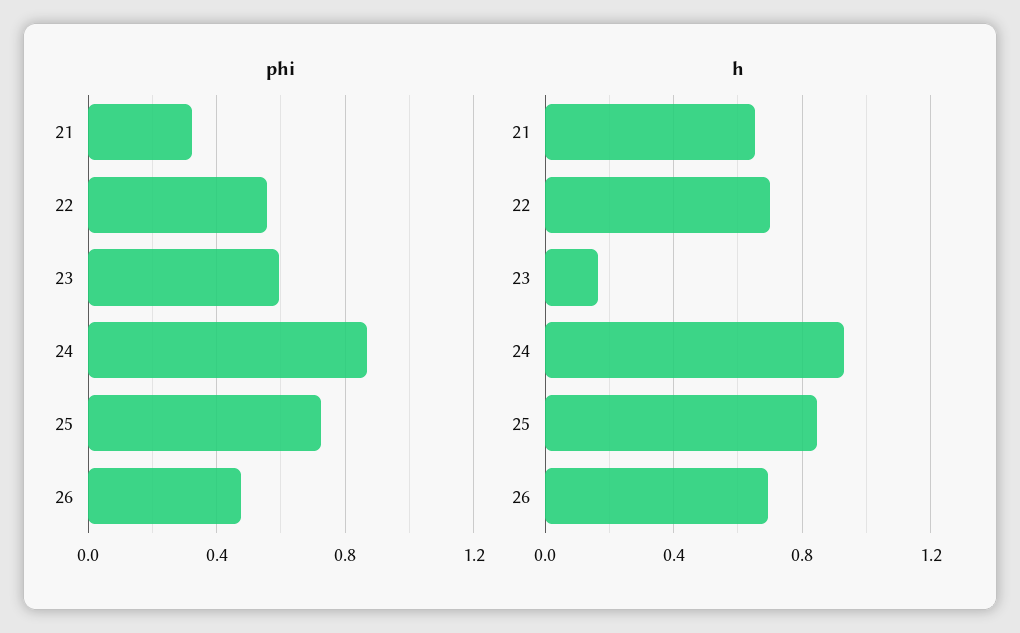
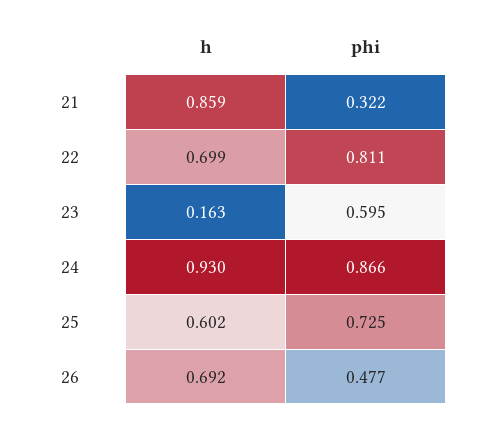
phi, 22: 0.55 -> 0.811
h, 21: 0.65 -> 0.859
h, 25: 0.85 -> 0.602

